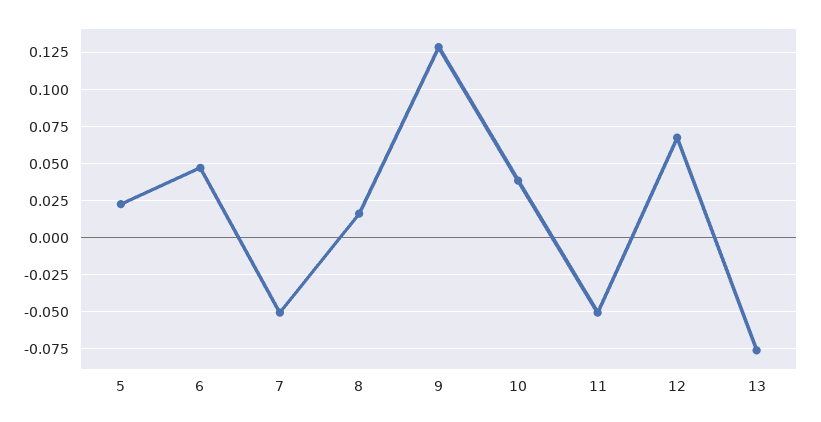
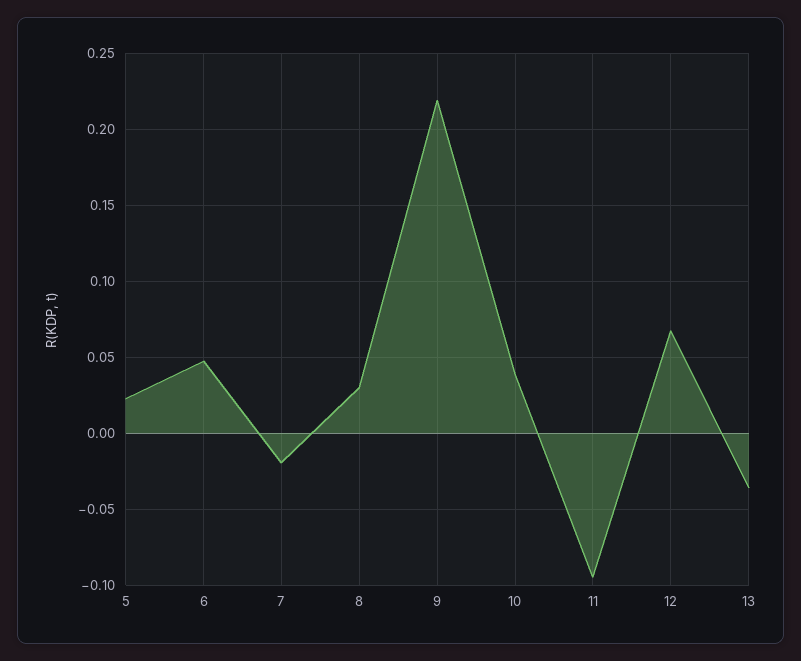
7: -0.05 -> -0.02
8: 0.015 -> 0.03
9: 0.13 -> 0.22
11: -0.05 -> -0.095
13: -0.075 -> -0.035

